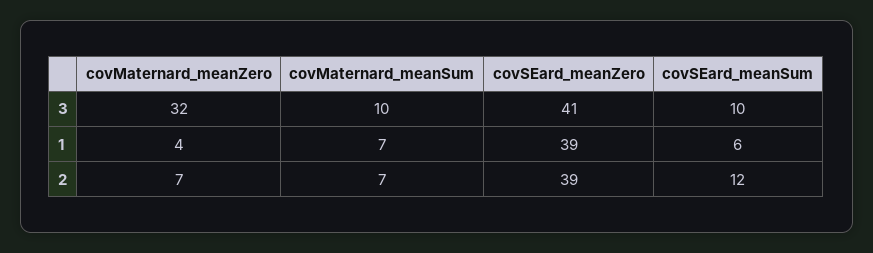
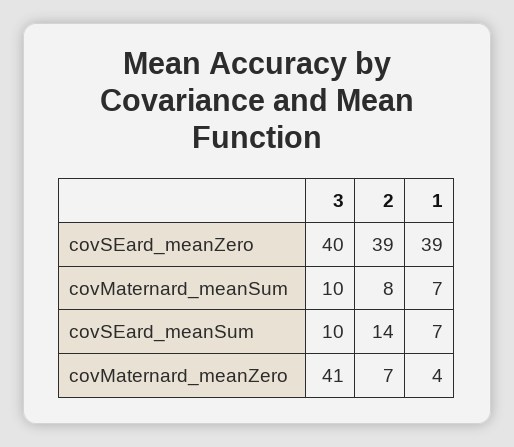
covMaternard_meanZero, 3: 32 -> 41
covSEard_meanZero, 3: 41 -> 40
covSEard_meanSum, 1: 6 -> 7
covMaternard_meanSum, 2: 7 -> 8
covSEard_meanSum, 2: 12 -> 14

